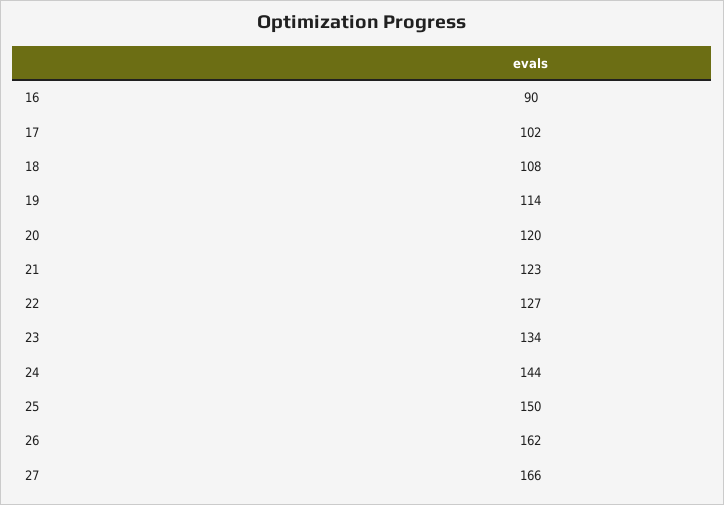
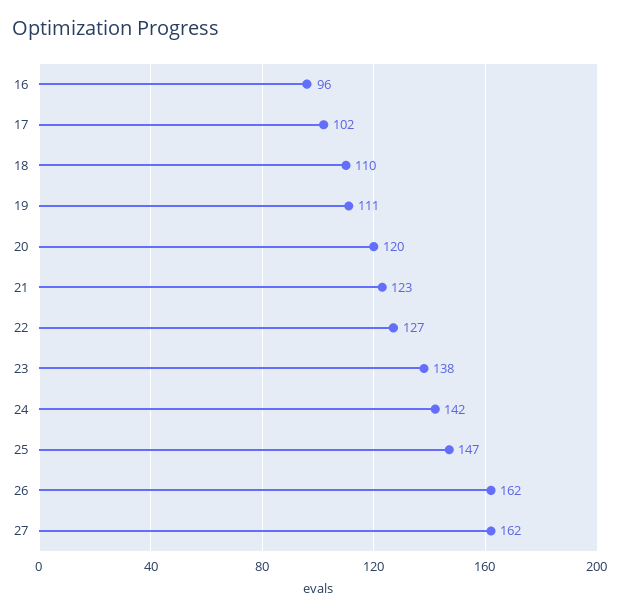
16: 90 -> 96
18: 108 -> 110
19: 114 -> 111
23: 134 -> 138
24: 144 -> 142
25: 150 -> 147
27: 166 -> 162

